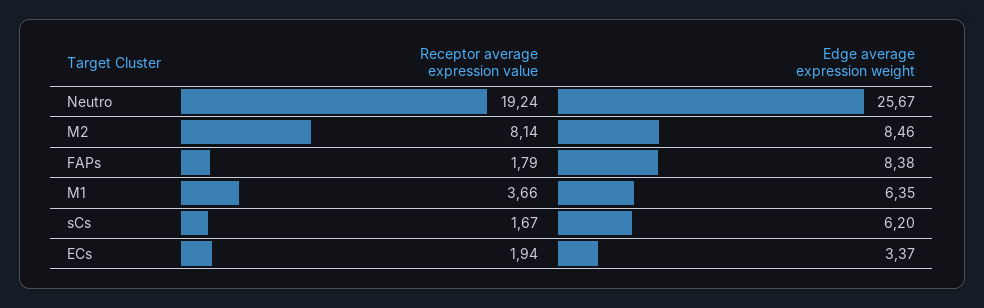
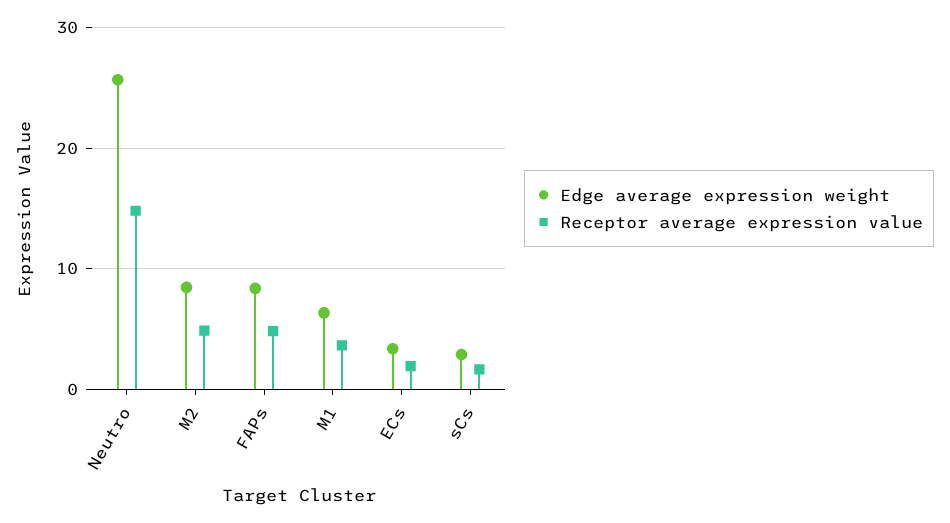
Receptor average expression value, Neutro: 19.24 -> 15
Receptor average expression value, M2: 8.14 -> 5
Receptor average expression value, FAPs: 1.79 -> 5
Edge average expression weight, sCs: 6.2 -> 3

